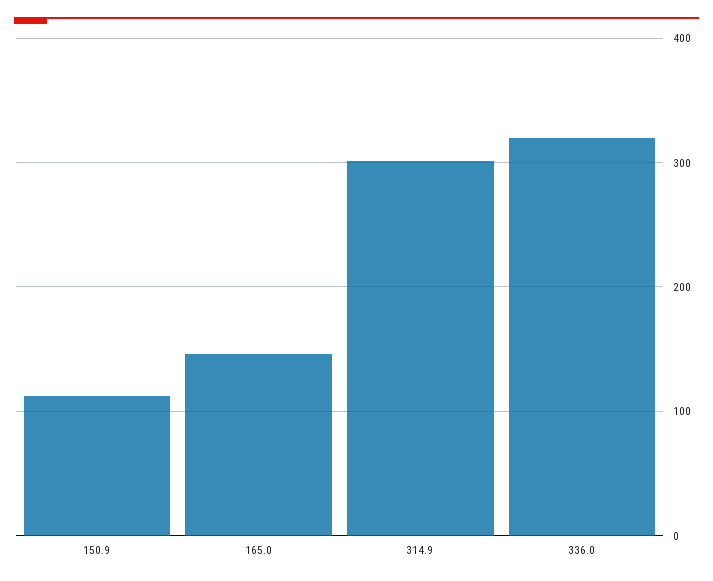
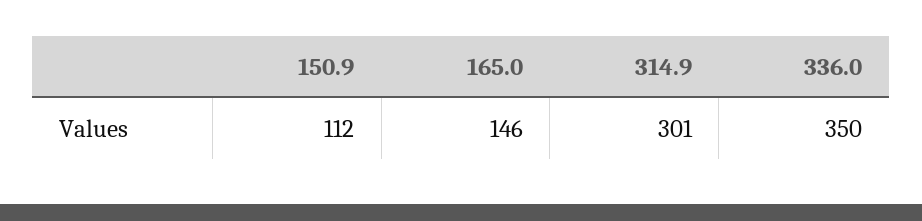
336.0: 320 -> 350

